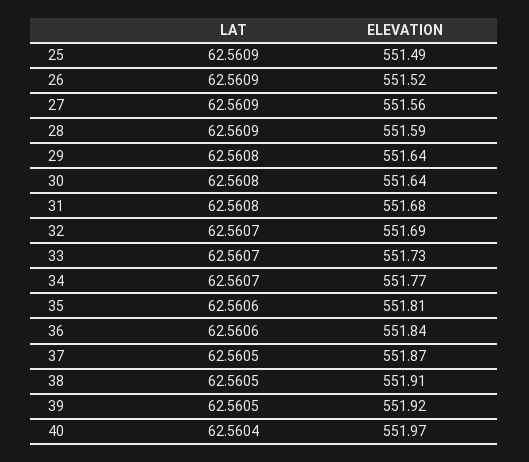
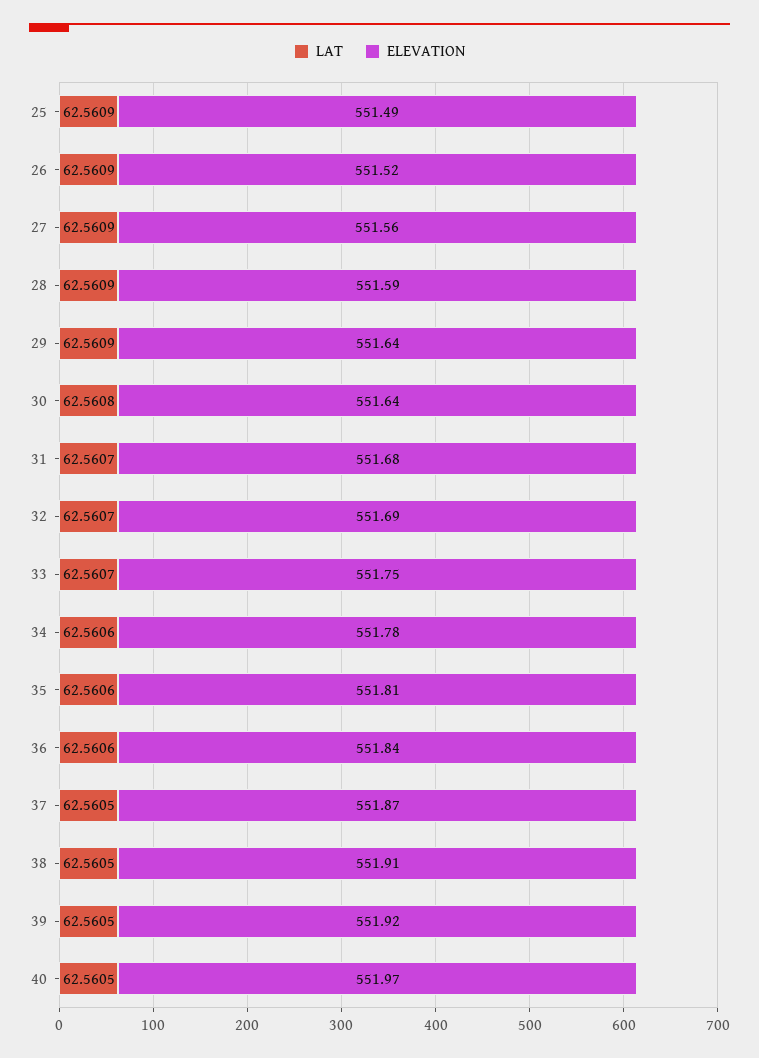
LAT, 29: 62.5608 -> 62.5609
LAT, 31: 62.5608 -> 62.5607
ELEVATION, 33: 551.73 -> 551.75
LAT, 34: 62.5607 -> 62.5606
ELEVATION, 34: 551.77 -> 551.78
LAT, 40: 62.5604 -> 62.5605

